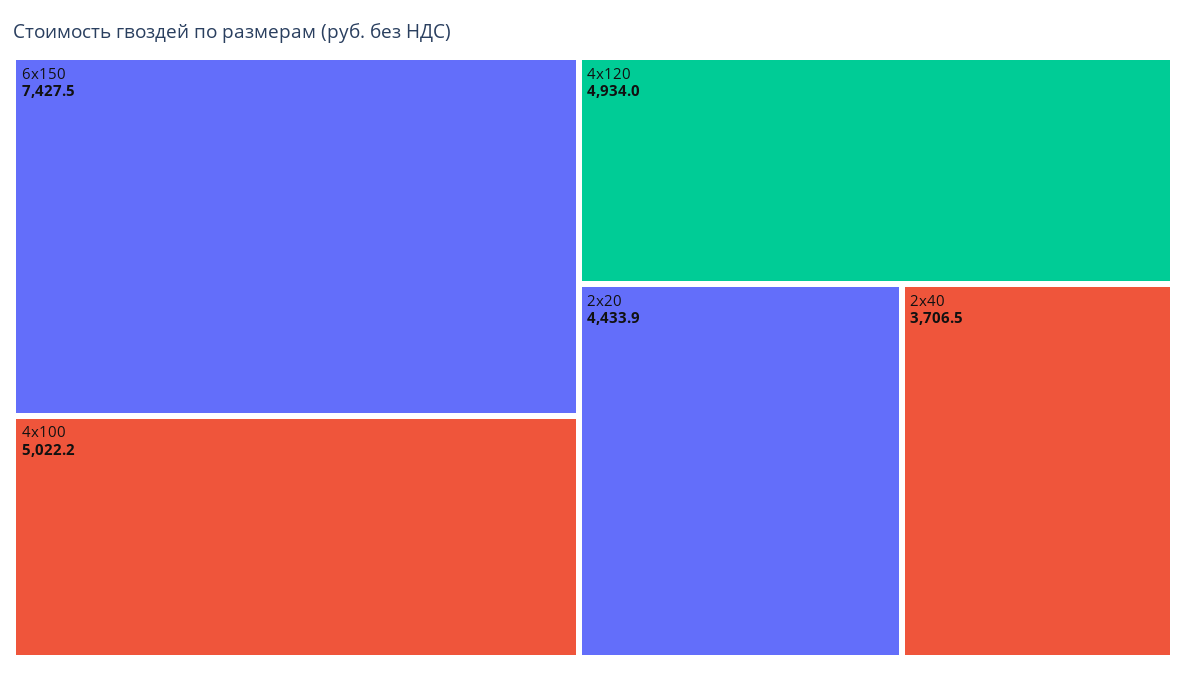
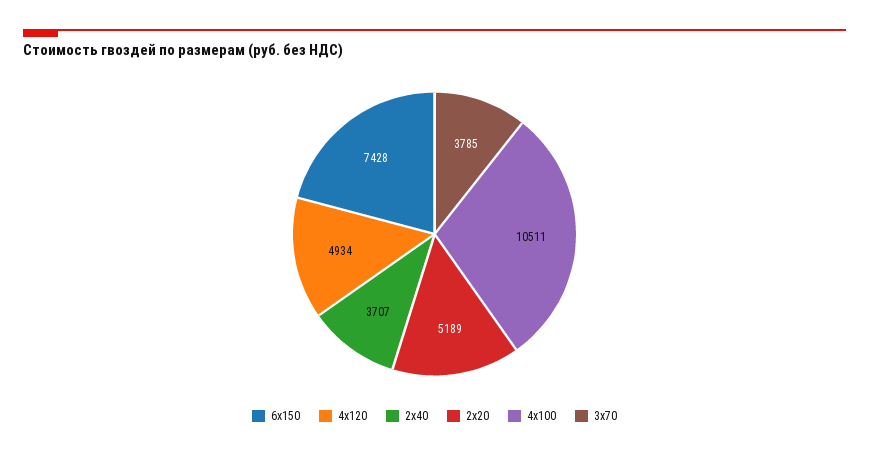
4х100: 5022.2 -> 10511
2х20: 4433.9 -> 5189
3х70: none -> 3785

